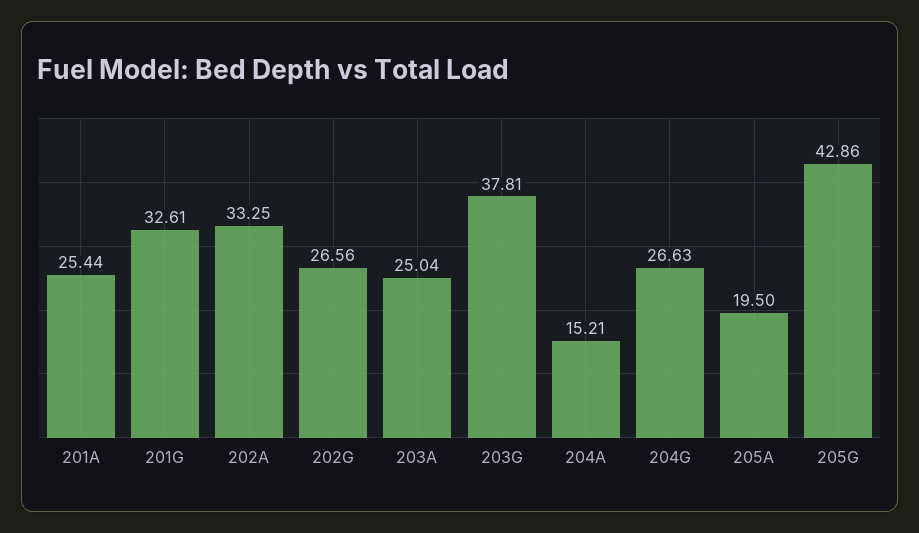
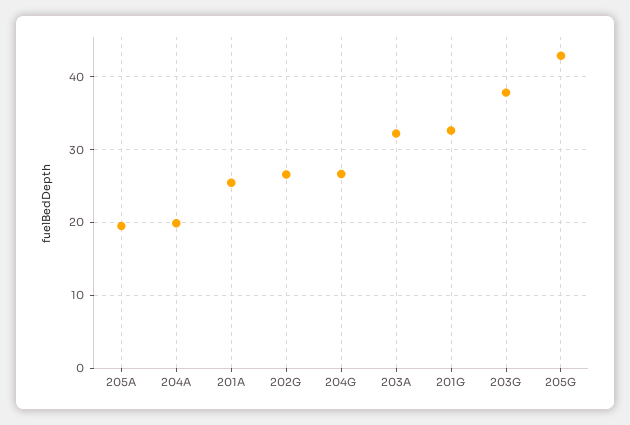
202A: 33.25 -> none
203A: 25.04 -> 32
204A: 15.21 -> 20

